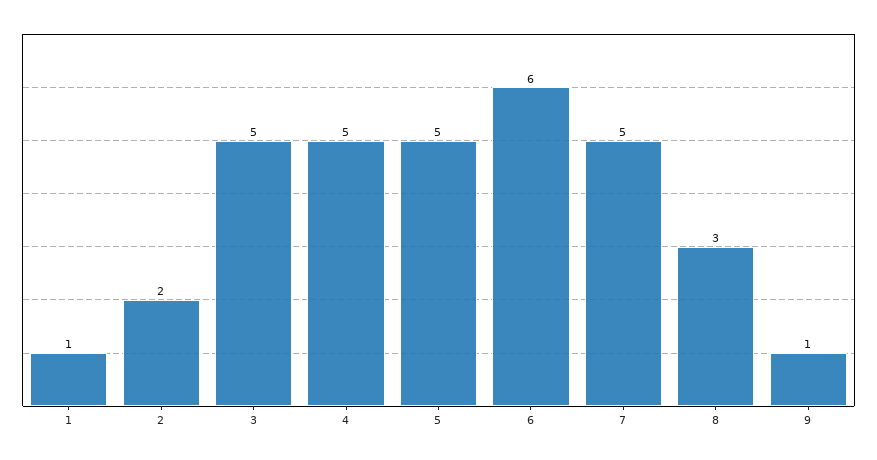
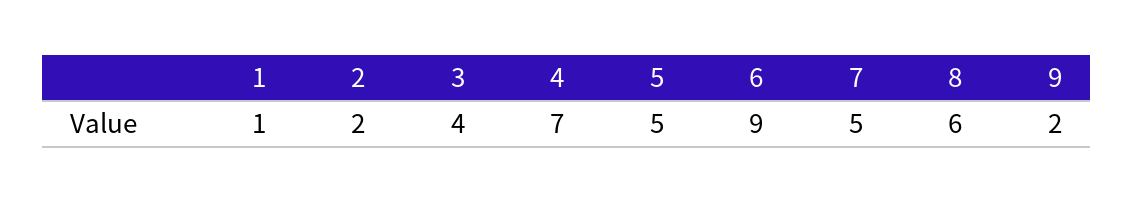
3: 5 -> 4
4: 5 -> 7
6: 6 -> 9
8: 3 -> 6
9: 1 -> 2

